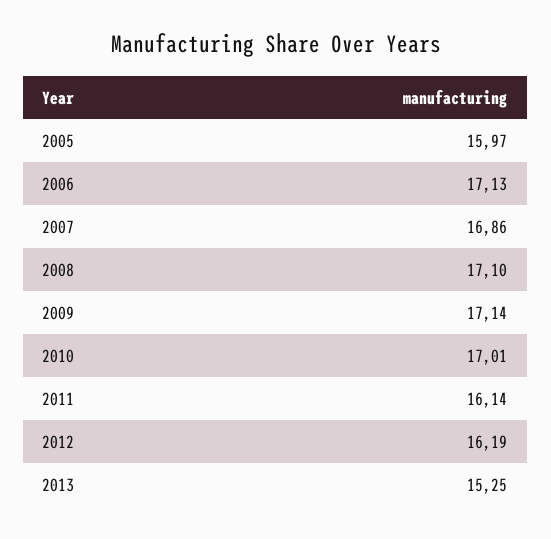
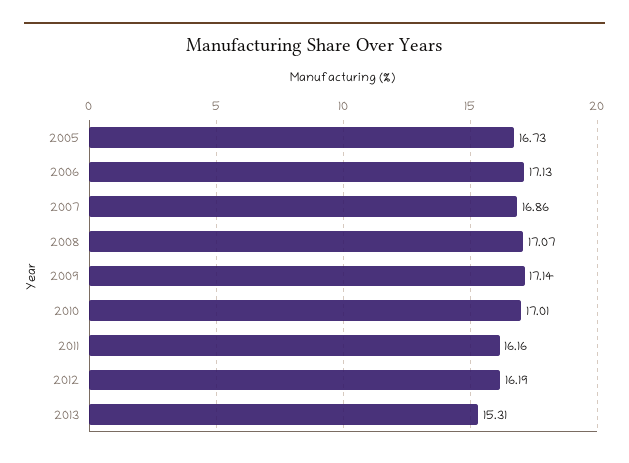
2005: 15.97 -> 16.73
2008: 17.1 -> 17.07
2011: 16.14 -> 16.16
2013: 15.25 -> 15.31

